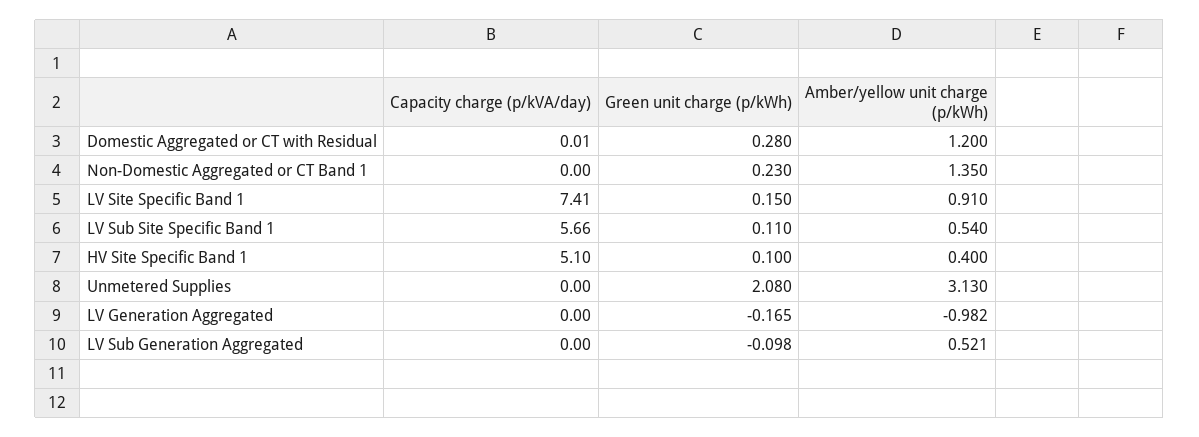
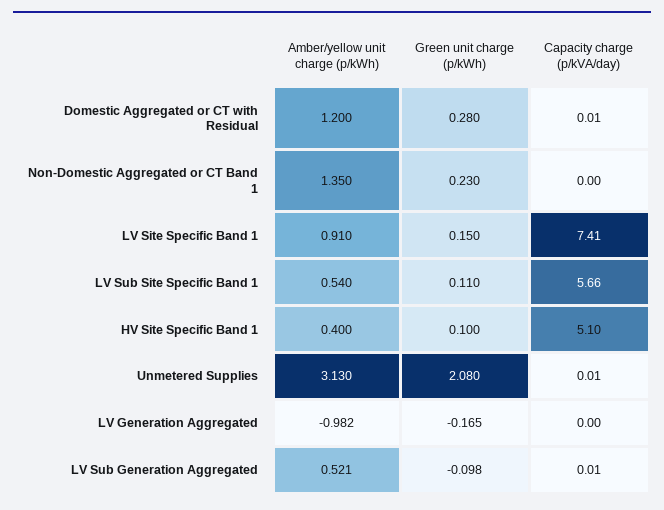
Capacity charge (p/kVA/day), Unmetered Supplies: 0 -> 0.01
Capacity charge (p/kVA/day), LV Sub Generation Aggregated: 0 -> 0.01

